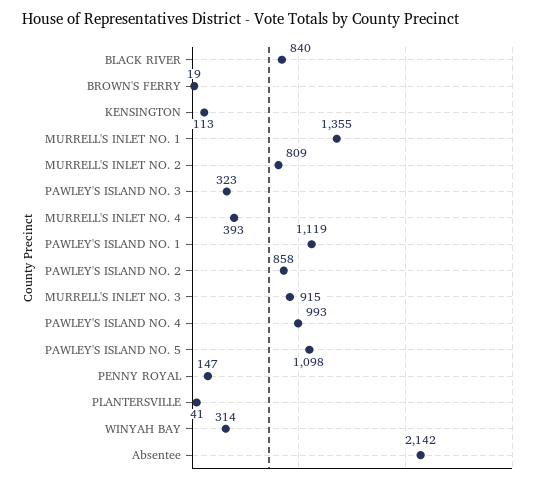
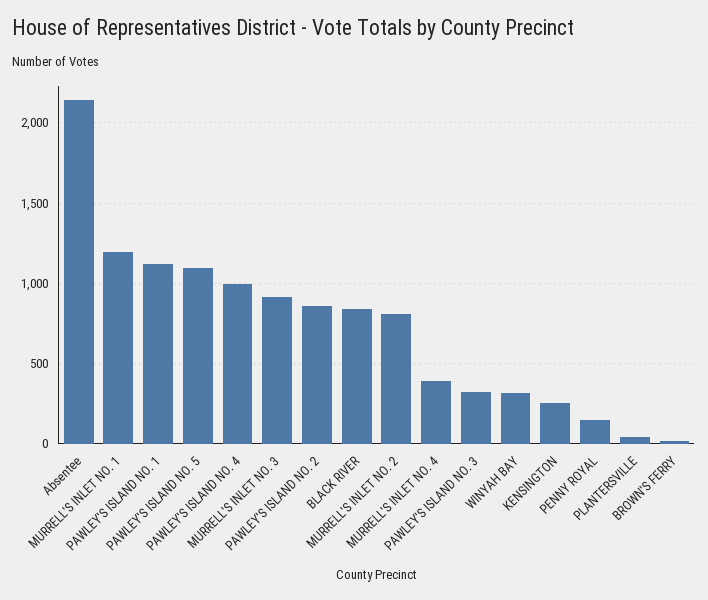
KENSINGTON: 113 -> 250
MURRELL'S INLET NO. 1: 1355 -> 1200

